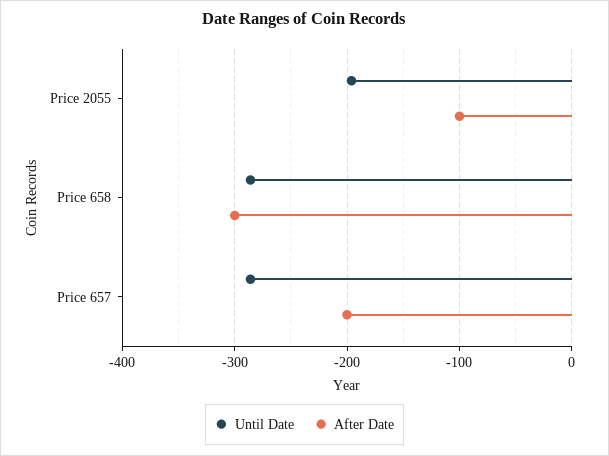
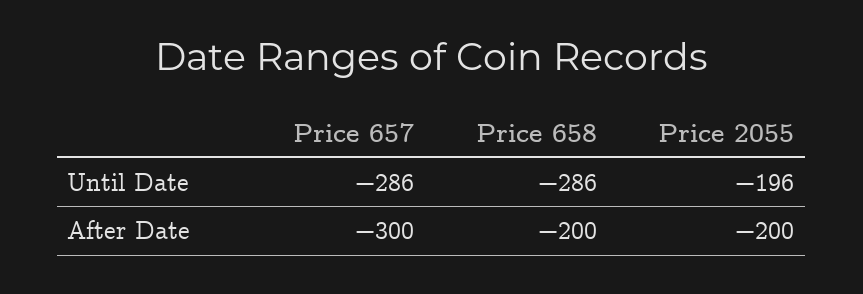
After Date, Price 2055: -100 -> -200
After Date, Price 658: -300 -> -200
After Date, Price 657: -200 -> -300

